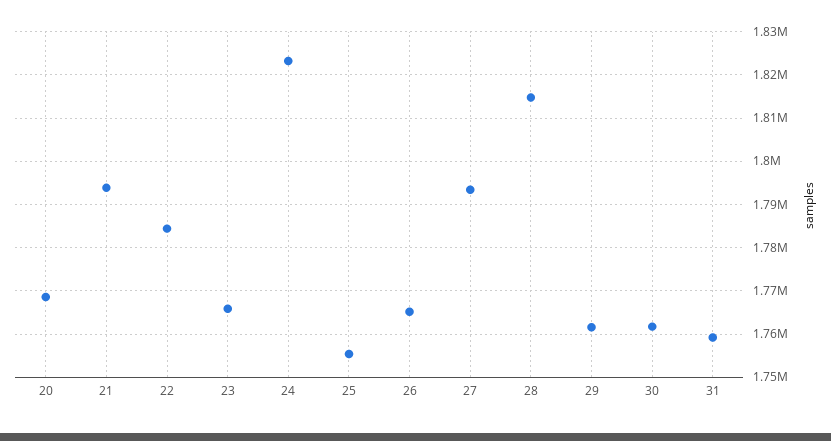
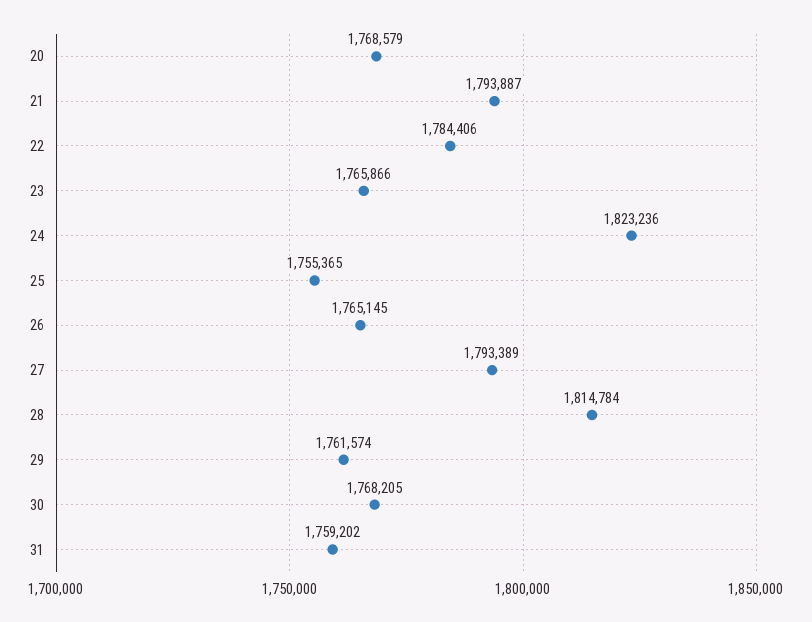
30: 1762000 -> 1768205

